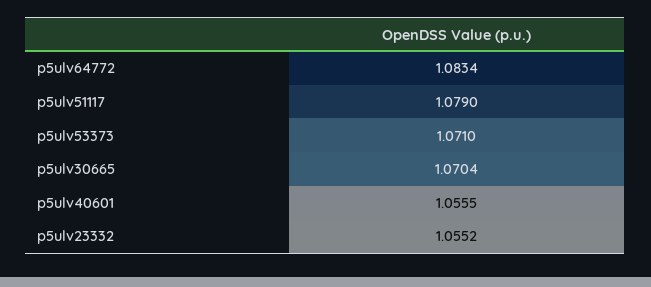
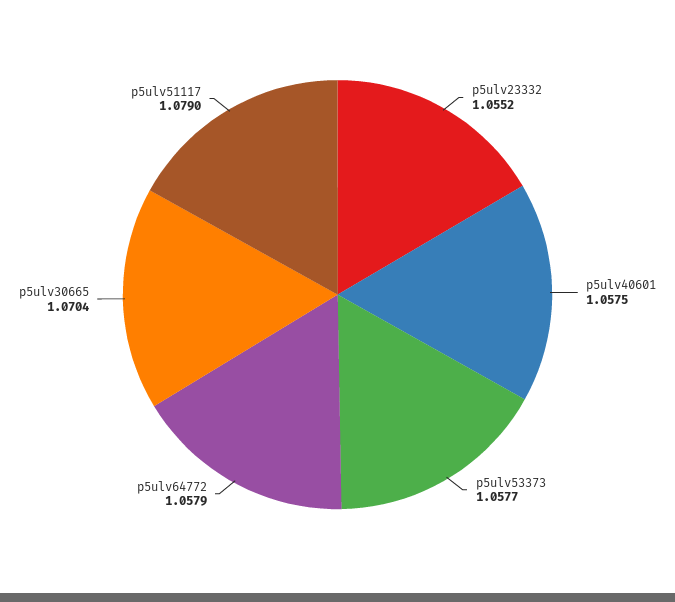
p5ulv64772: 1.0834 -> 1.0579
p5ulv53373: 1.071 -> 1.0577
p5ulv40601: 1.0555 -> 1.0575

